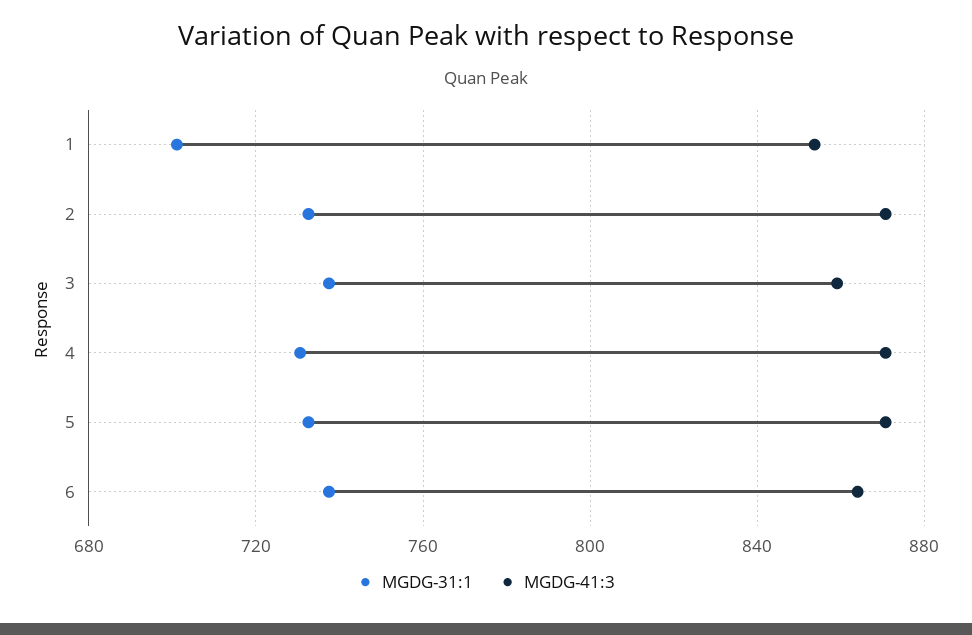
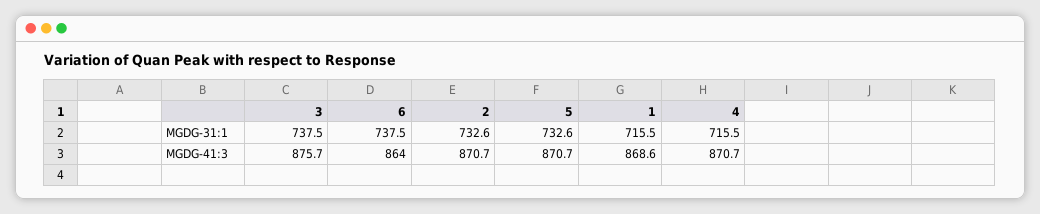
MGDG-31:1, 1: 700 -> 715.5
MGDG-41:3, 1: 855 -> 868.6
MGDG-41:3, 3: 860 -> 875.7
MGDG-31:1, 4: 730 -> 715.5

